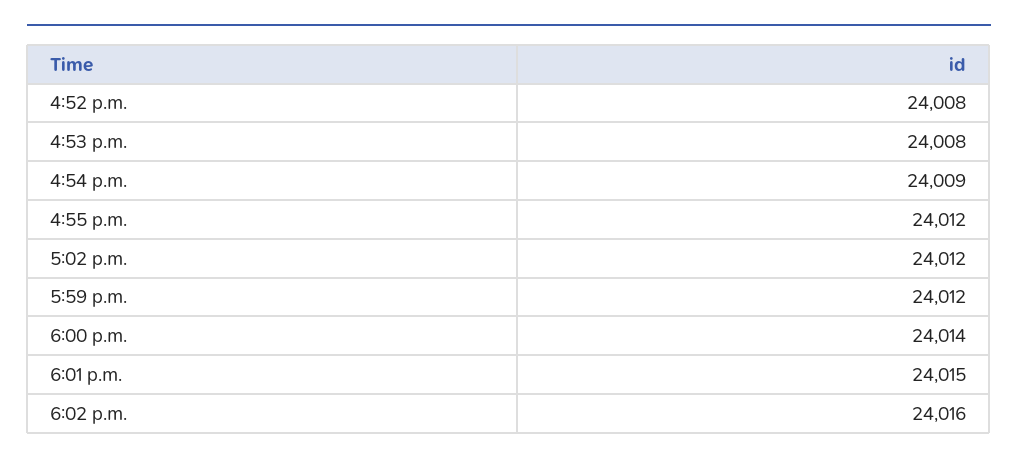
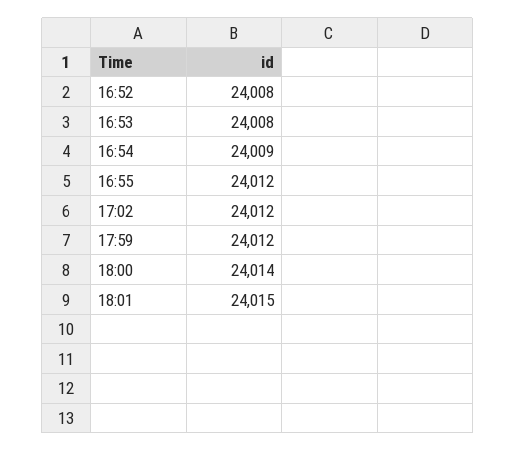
6:02 p.m.: 24016 -> none

